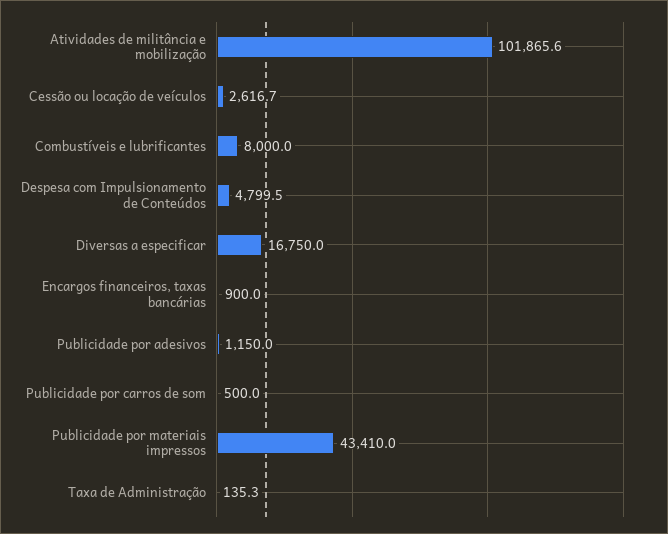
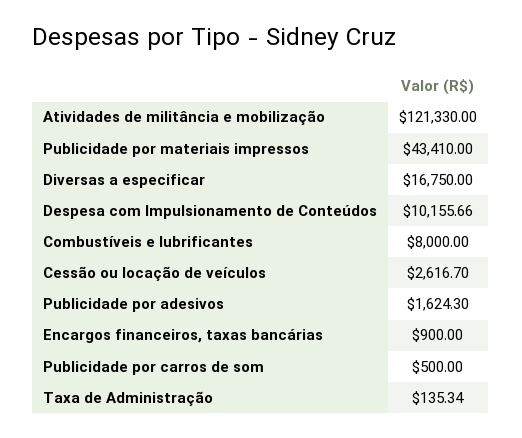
Atividades de militância e mobilização: 101865.6 -> 121330
Despesa com Impulsionamento de Conteúdos: 4799.5 -> 10155.66
Publicidade por adesivos: 1150 -> 1624.3

